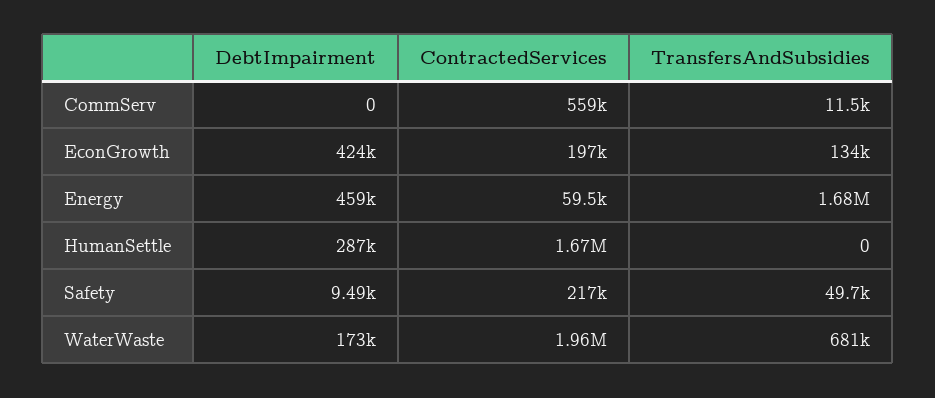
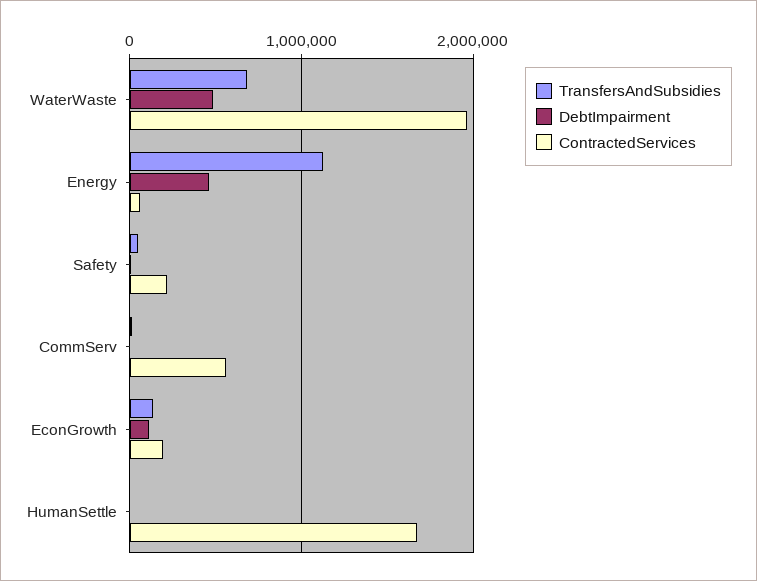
DebtImpairment, EconGrowth: 424000 -> 100000
TransfersAndSubsidies, Energy: 1680000 -> 1100000
DebtImpairment, HumanSettle: 287000 -> 0
DebtImpairment, WaterWaste: 173000 -> 500000

